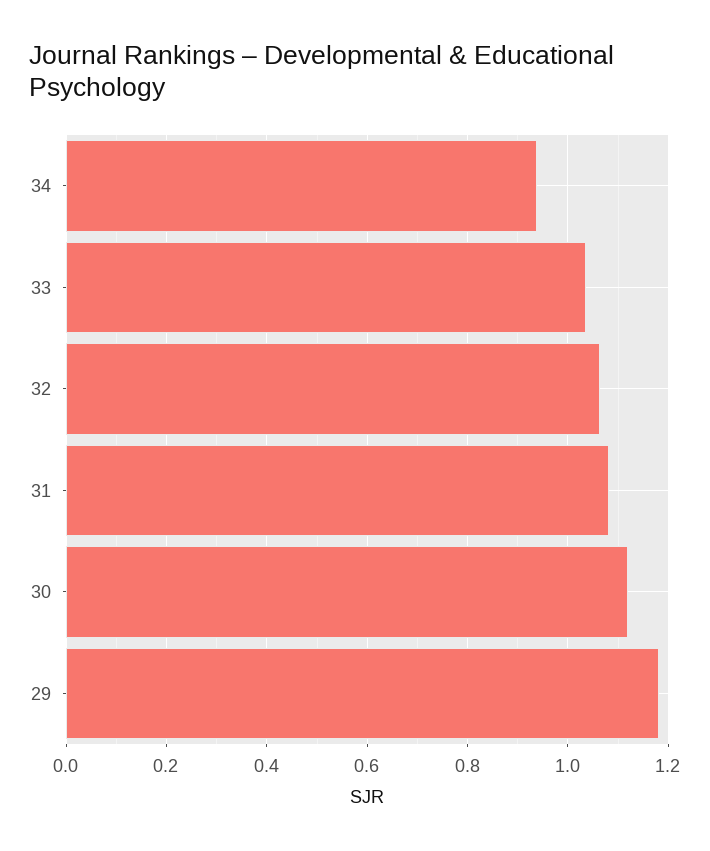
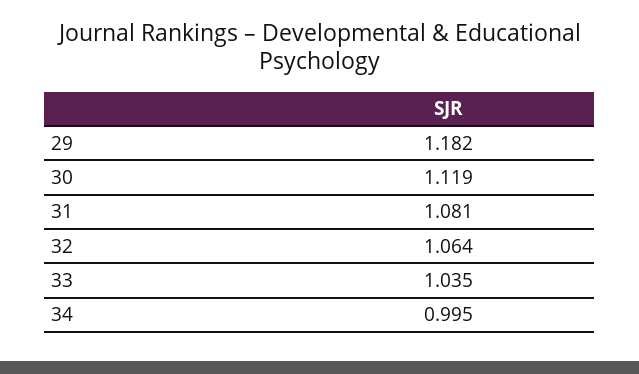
34: 0.94 -> 0.995

